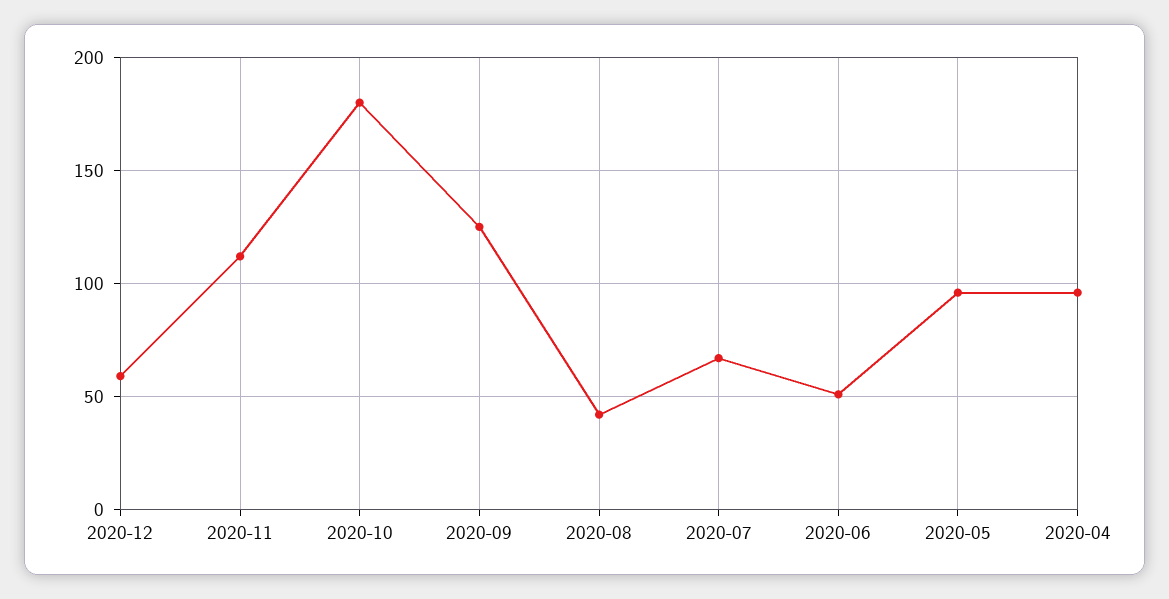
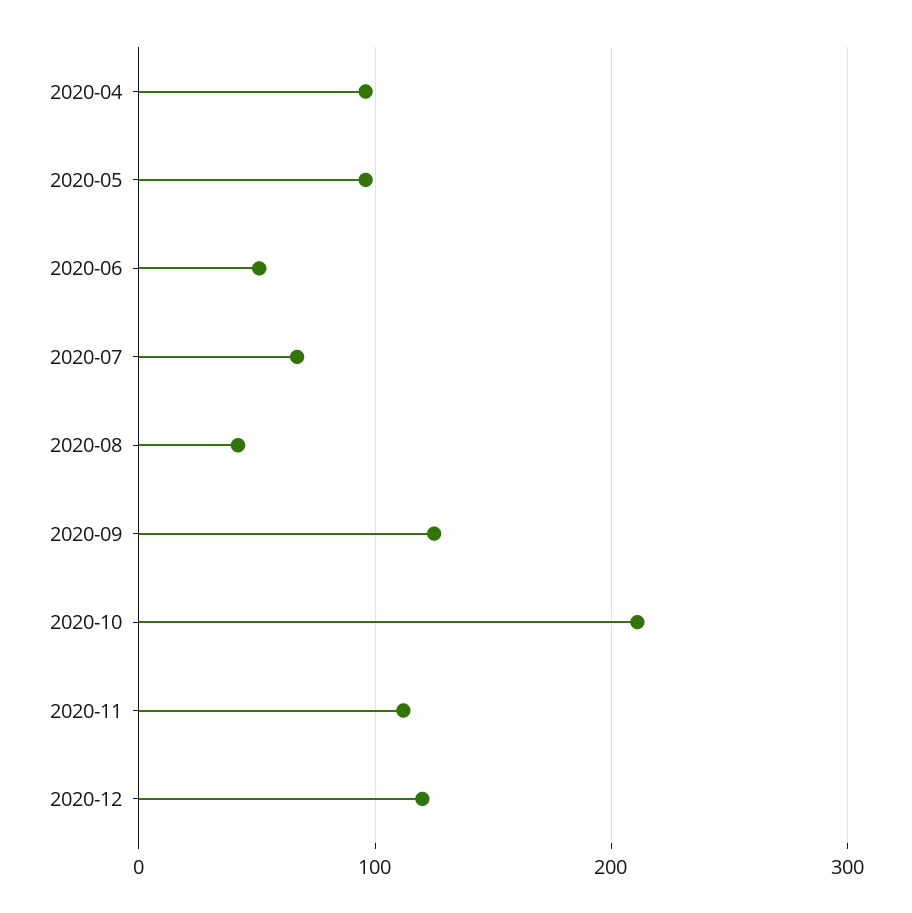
2020-12: 60 -> 120
2020-10: 180 -> 210

